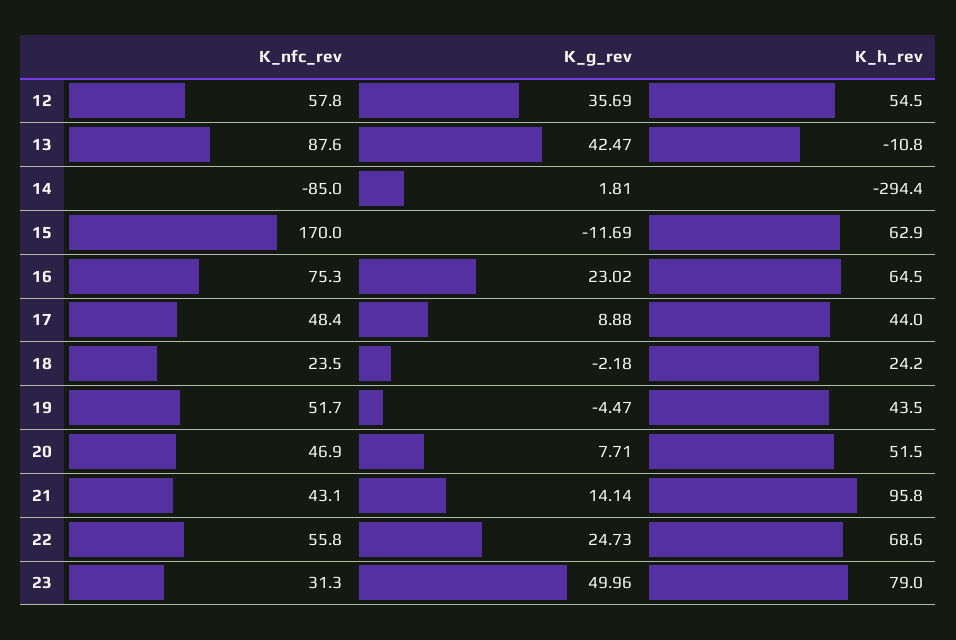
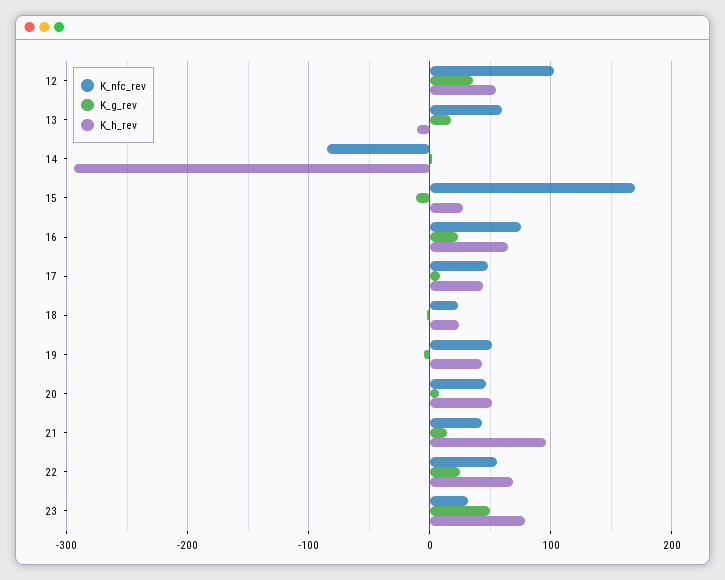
K_nfc_rev, 12: 57.8 -> 100
K_nfc_rev, 13: 87.6 -> 60
K_g_rev, 13: 42.47 -> 20
K_h_rev, 15: 62.9 -> 30

